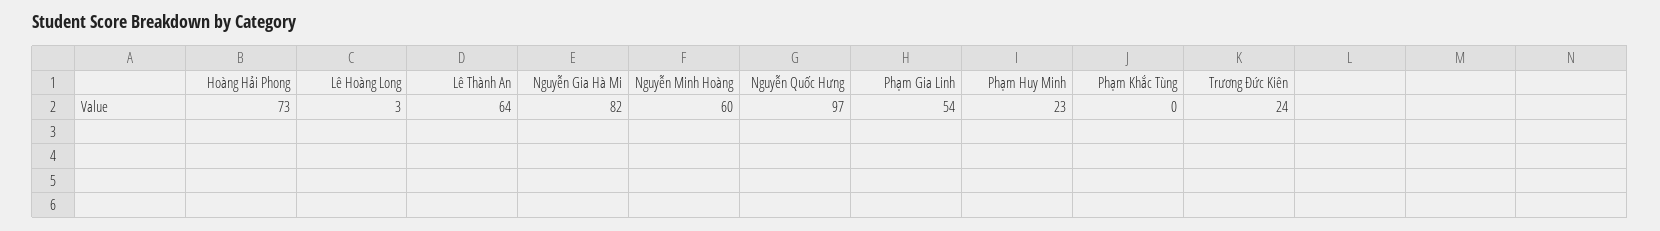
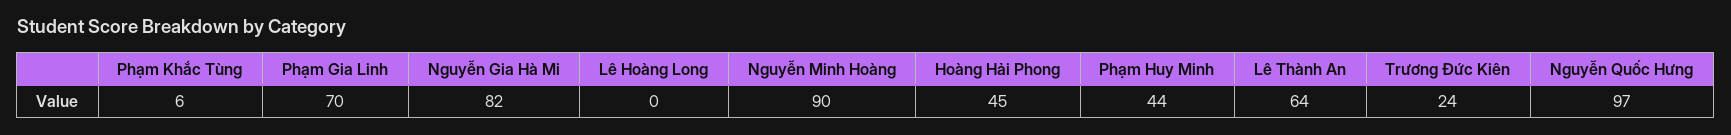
Hoàng Hải Phong: 73 -> 45
Lê Hoàng Long: 3 -> 0
Nguyễn Minh Hoàng: 60 -> 90
Phạm Gia Linh: 54 -> 70
Phạm Huy Minh: 23 -> 44
Phạm Khắc Tùng: 0 -> 6

